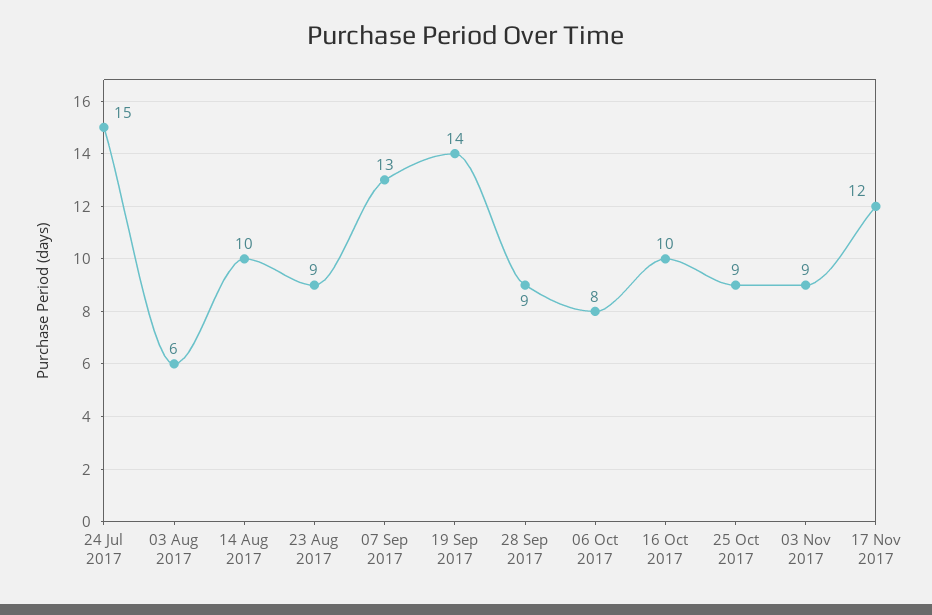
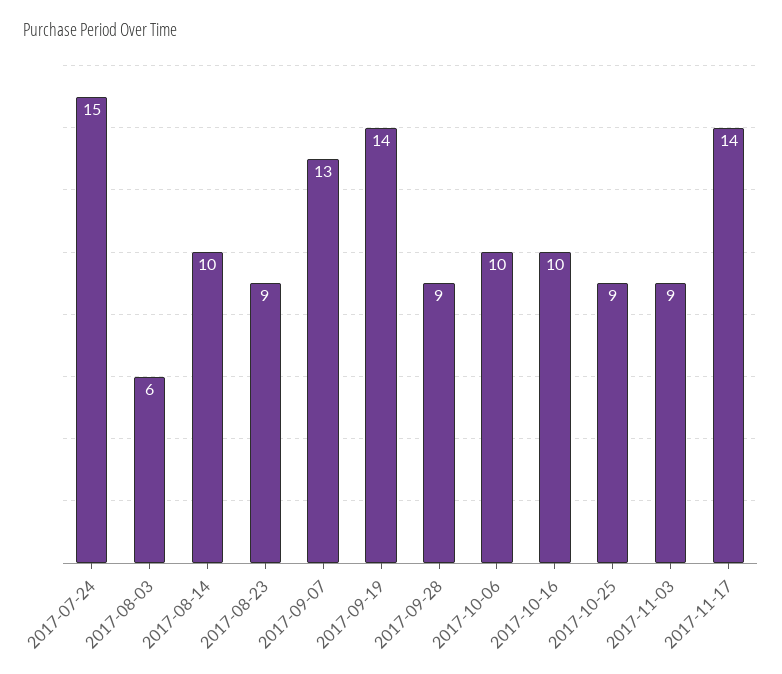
06 Oct 2017: 8 -> 10
17 Nov 2017: 12 -> 14

